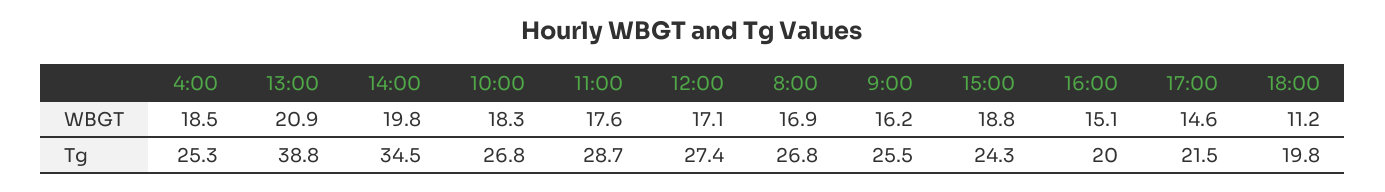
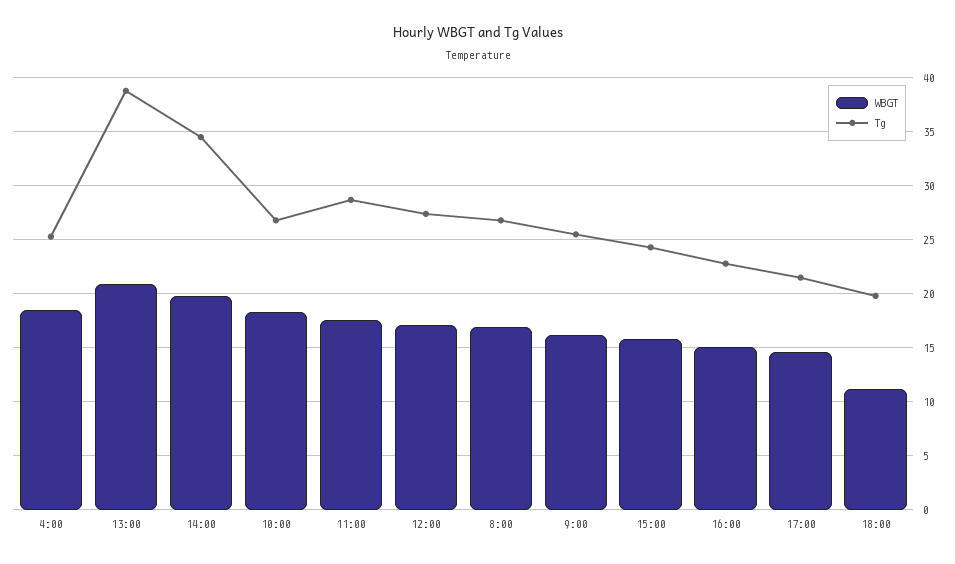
WBGT, 15:00: 18.8 -> 16
Tg, 16:00: 20 -> 23

